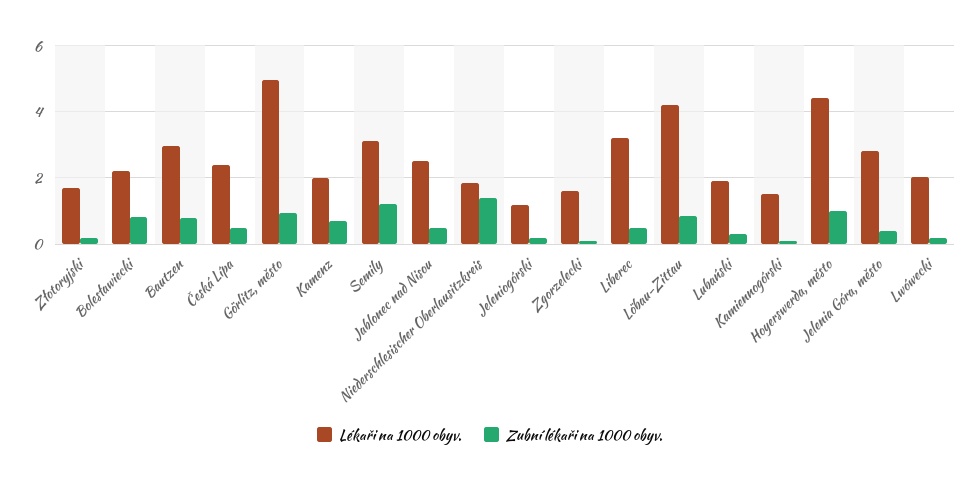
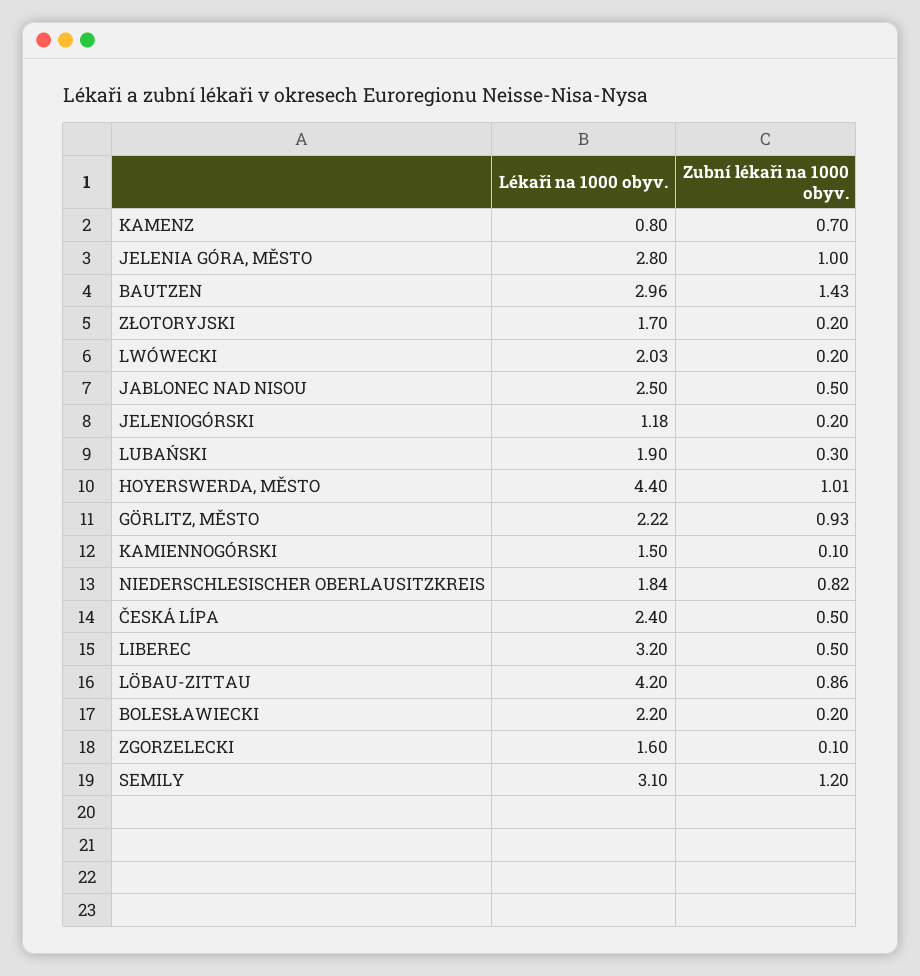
Zubní lékaři na 1000 obyv., Bolesławiecki: 0.8 -> 0.2
Zubní lékaři na 1000 obyv., Bautzen: 0.8 -> 1.43
Lékaři na 1000 obyv., Görlitz, město: 5 -> 2.22
Lékaři na 1000 obyv., Kamenz: 2 -> 0.8
Zubní lékaři na 1000 obyv., Niederschlesischer Oberlausitzkreis: 1.4 -> 0.82
Zubní lékaři na 1000 obyv., Jelenia Góra, město: 0.4 -> 1

